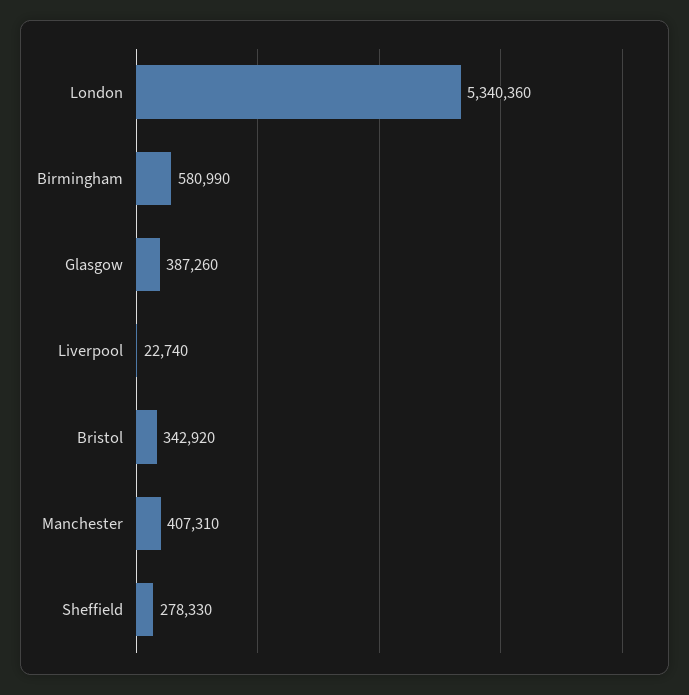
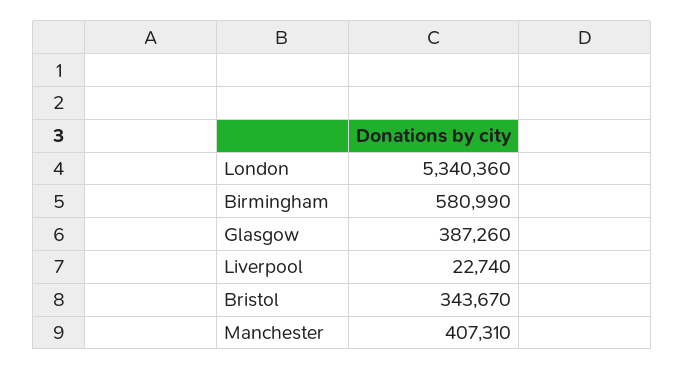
Bristol: 342920 -> 343670
Sheffield: 278330 -> none

